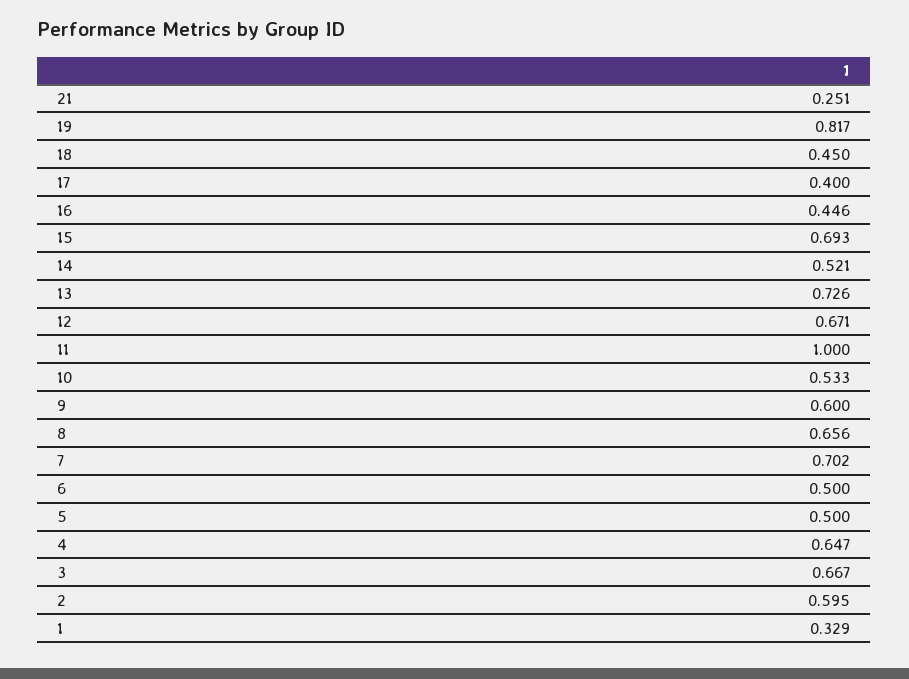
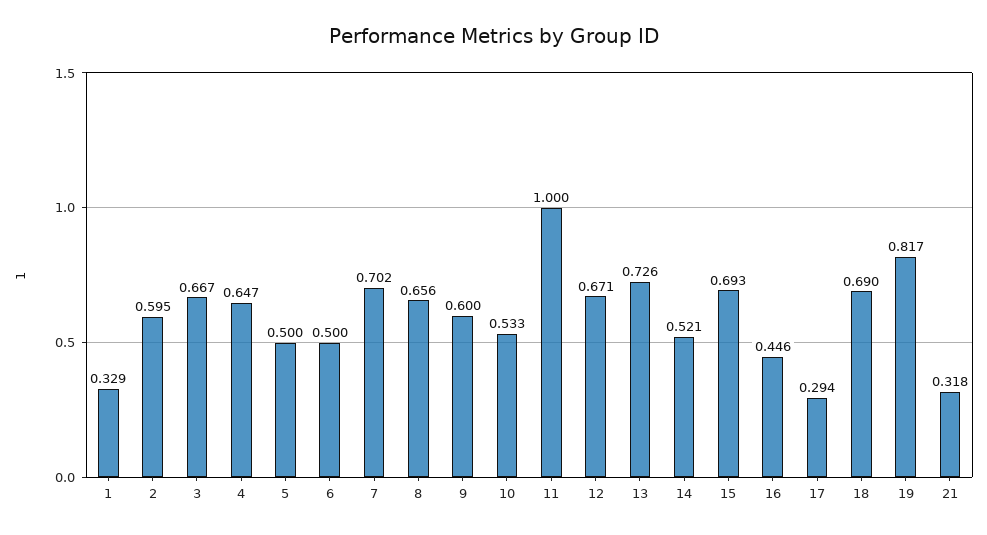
21: 0.251 -> 0.318
18: 0.45 -> 0.69
17: 0.4 -> 0.294

